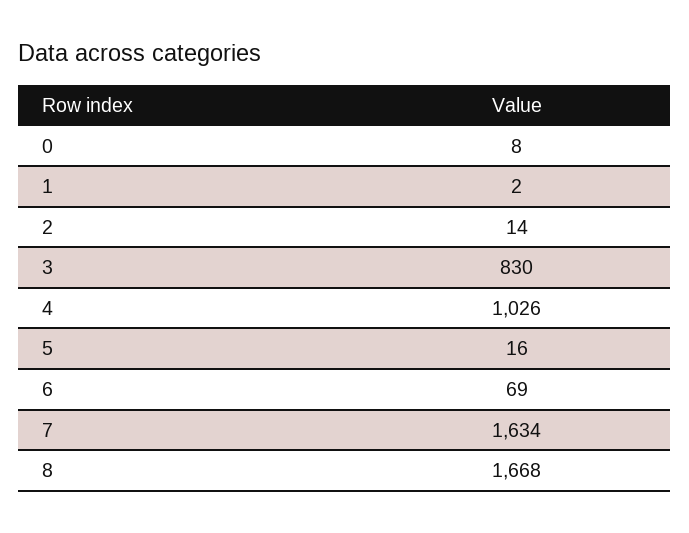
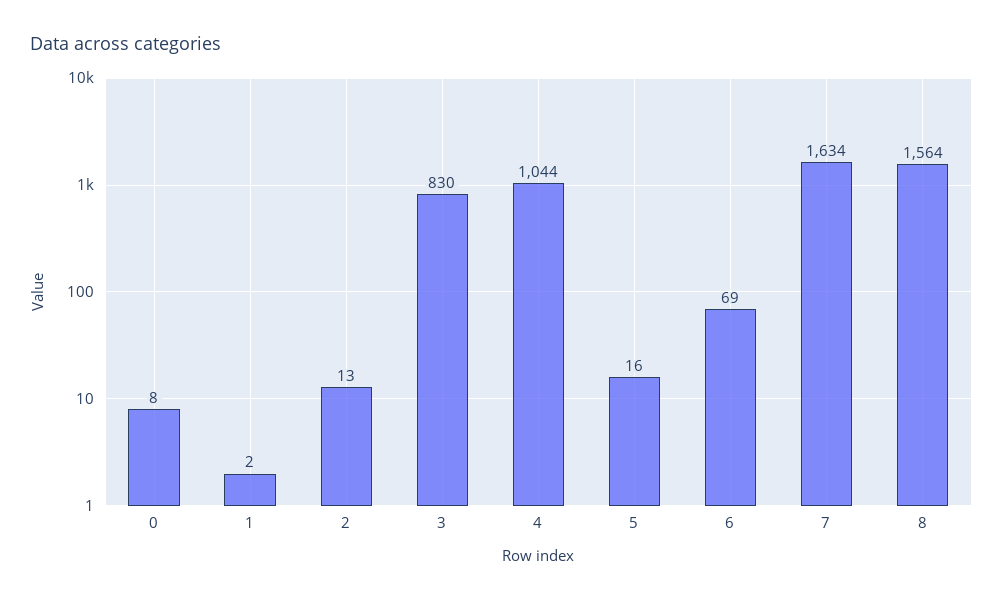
2: 14 -> 13
4: 1026 -> 1044
8: 1668 -> 1564

